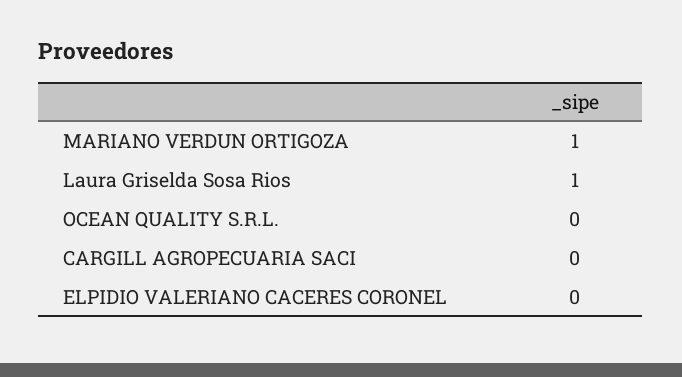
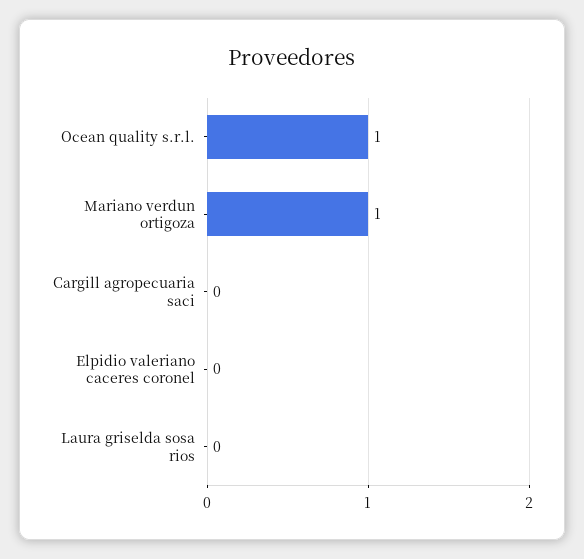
Laura Griselda Sosa Rios: 1 -> 0
OCEAN QUALITY S.R.L.: 0 -> 1

